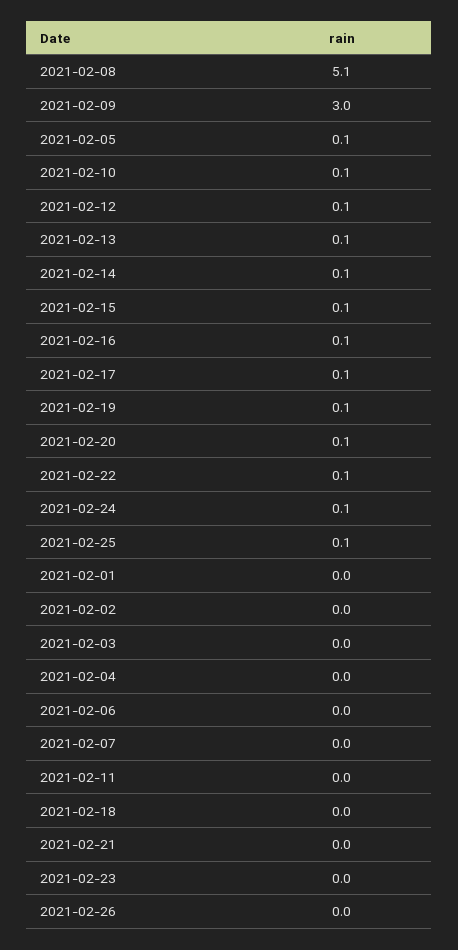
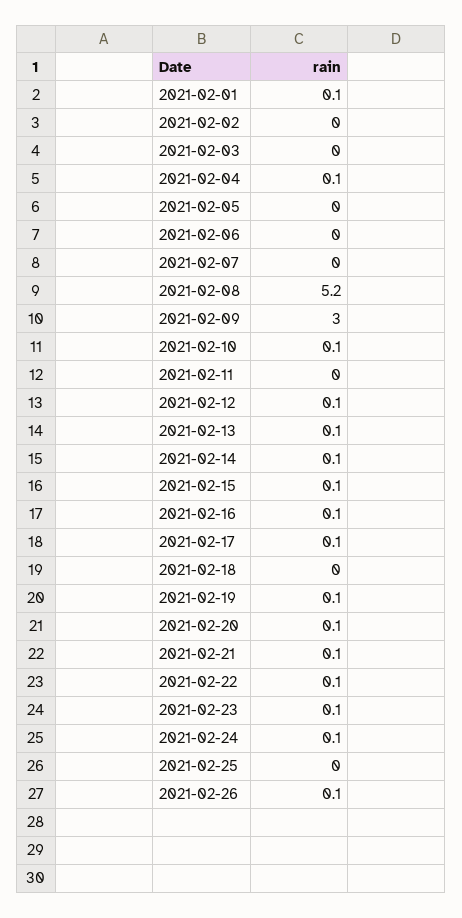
2021-02-08: 5.1 -> 5.2
2021-02-05: 0.1 -> 0
2021-02-25: 0.1 -> 0
2021-02-01: 0 -> 0.1
2021-02-04: 0 -> 0.1
2021-02-21: 0 -> 0.1
2021-02-23: 0 -> 0.1
2021-02-26: 0 -> 0.1

